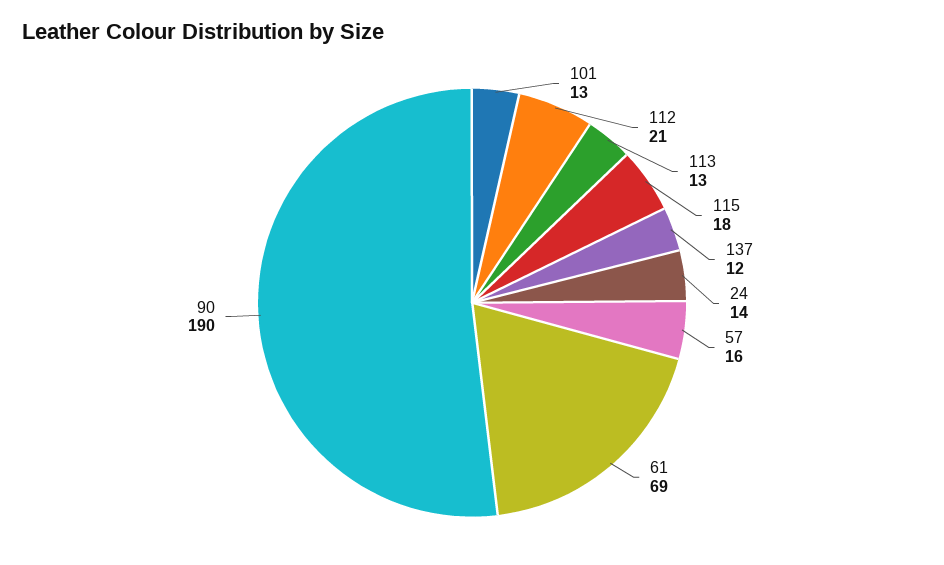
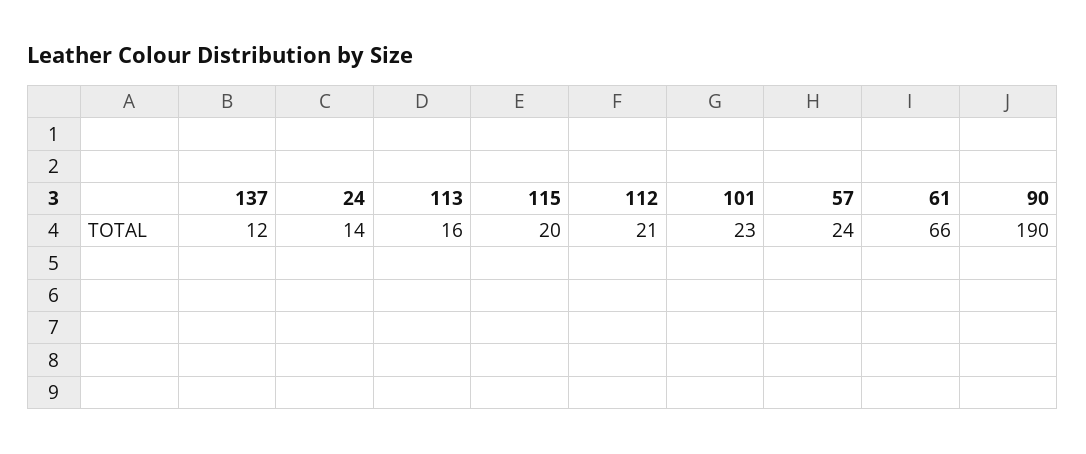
101: 13 -> 23
113: 13 -> 16
115: 18 -> 20
57: 16 -> 24
61: 69 -> 66

